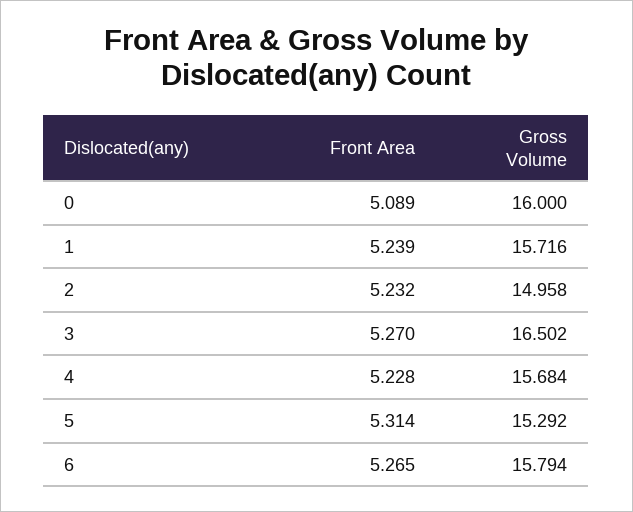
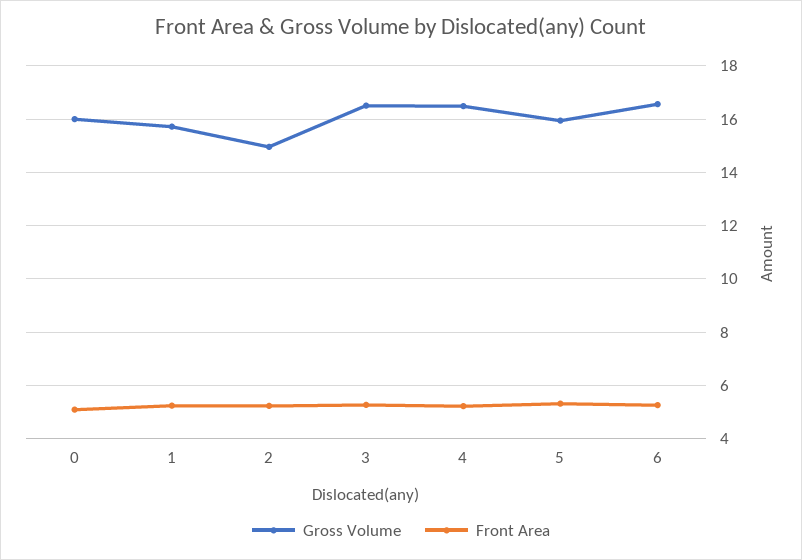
Gross Volume, 4: 15.684 -> 16.5
Gross Volume, 5: 15.292 -> 16
Gross Volume, 6: 15.794 -> 16.5

